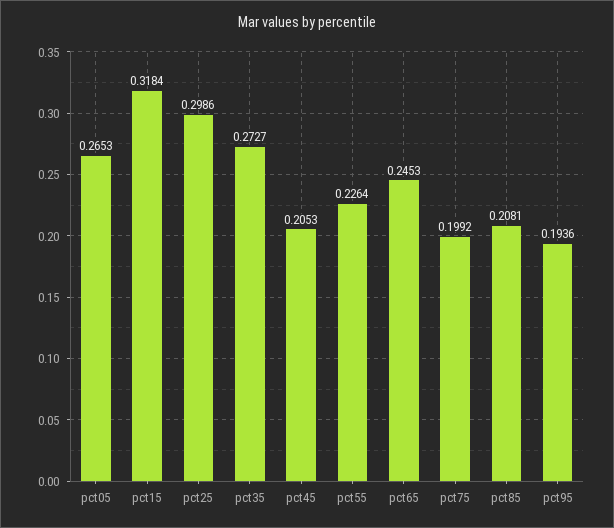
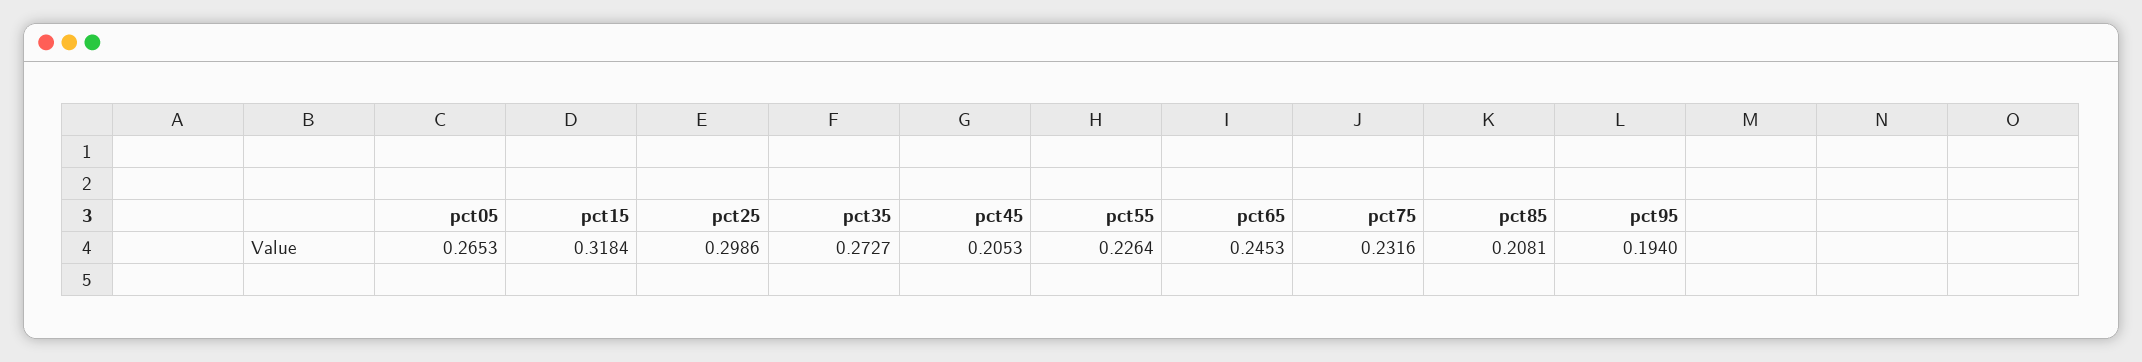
pct75: 0.1992 -> 0.2316
pct95: 0.1936 -> 0.194

